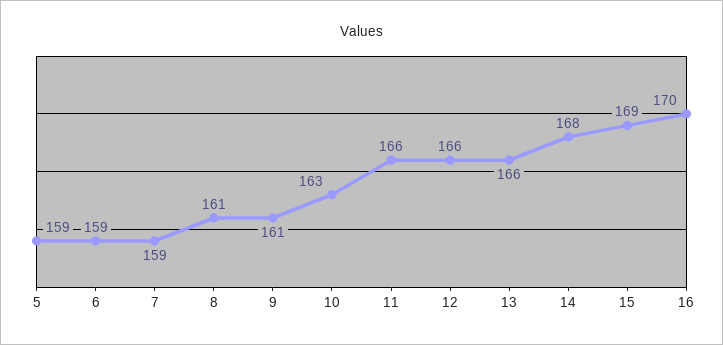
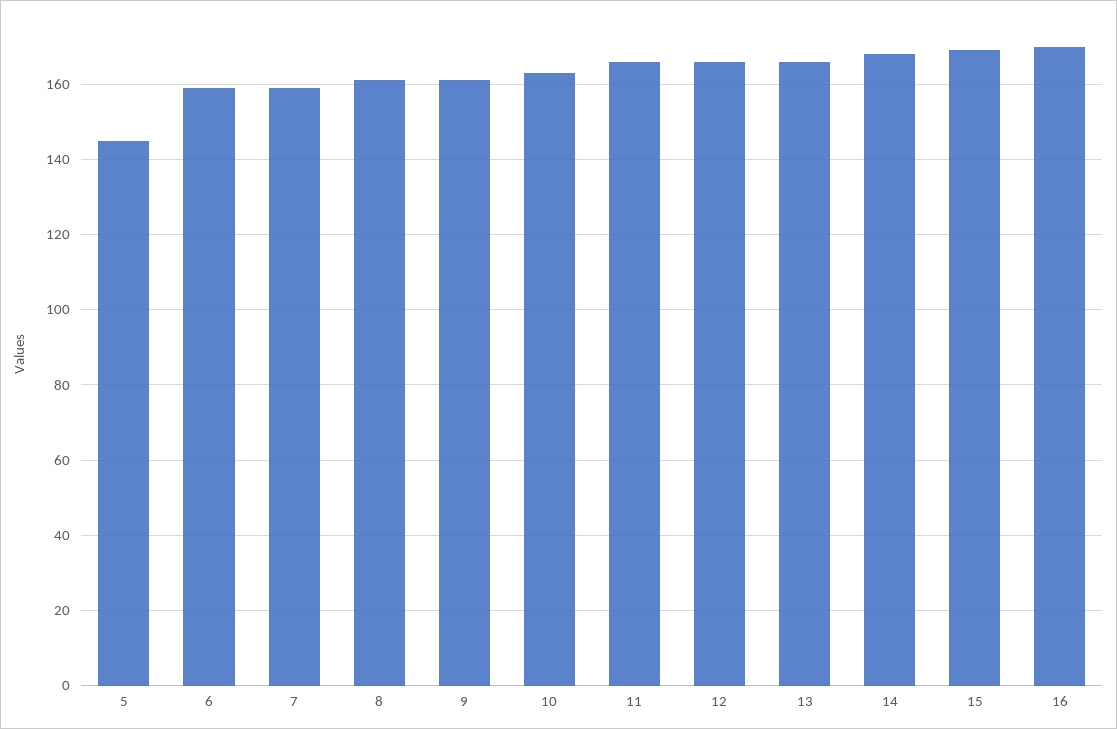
5: 159 -> 145

